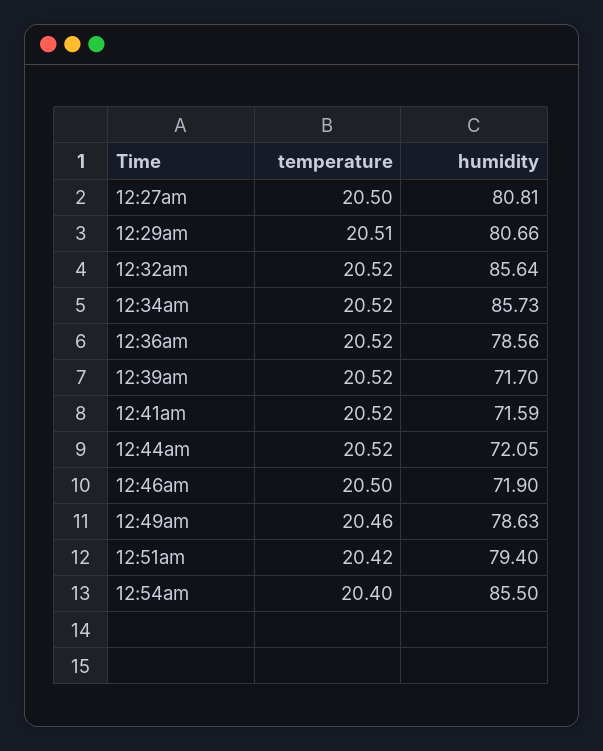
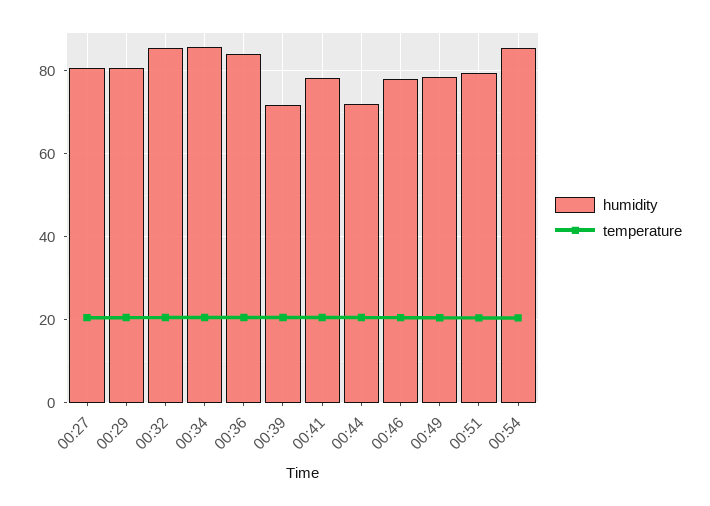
humidity, 12:36am: 78.56 -> 84
humidity, 12:41am: 71.59 -> 78
humidity, 12:46am: 71.9 -> 78

